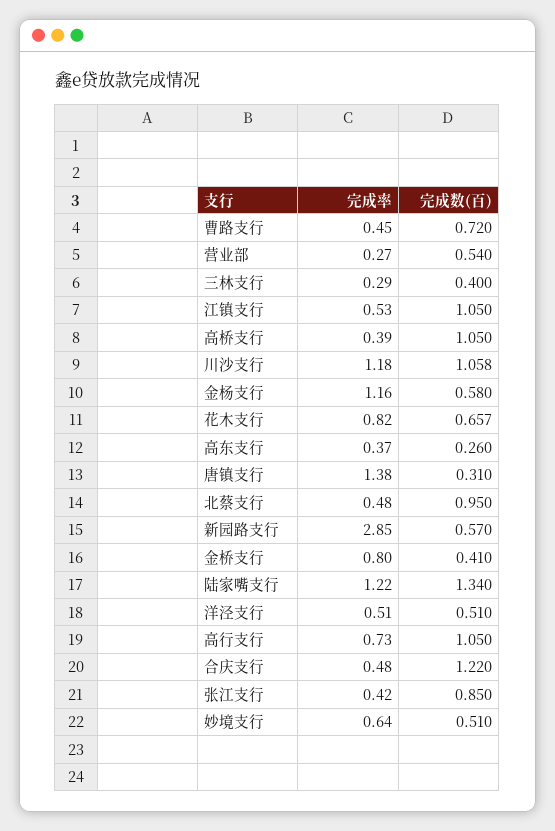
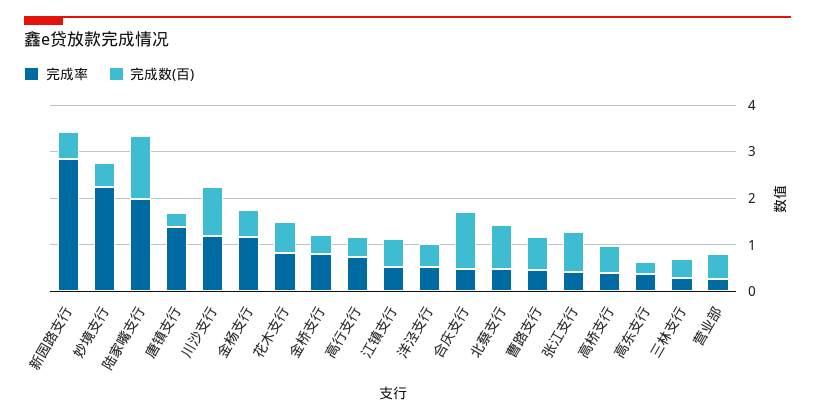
完成数(百), 江镇支行: 1.05 -> 0.6
完成数(百), 高桥支行: 1.05 -> 0.6
完成率, 陆家嘴支行: 1.22 -> 2
完成数(百), 高行支行: 1.05 -> 0.4
完成率, 妙境支行: 0.64 -> 2.2

